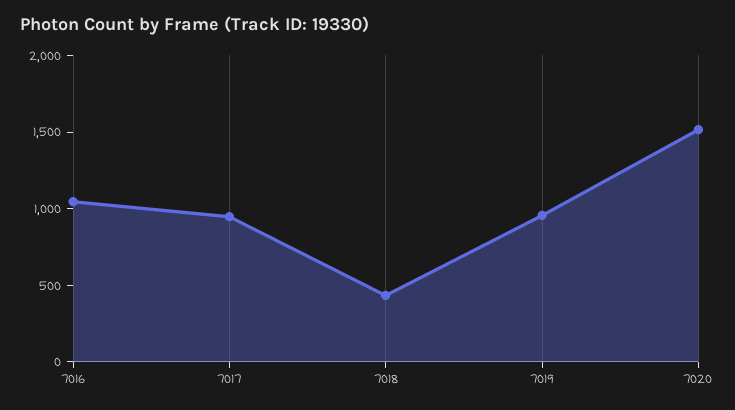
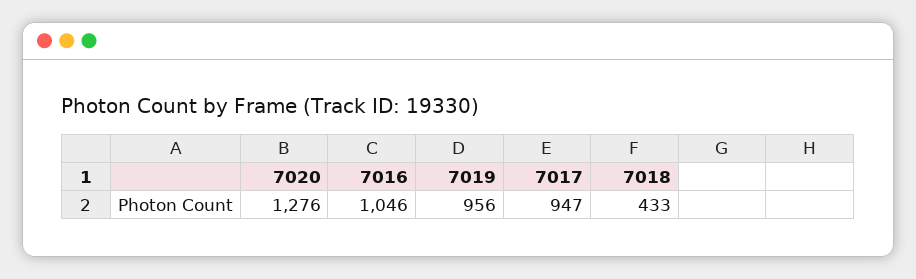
7020: 1500 -> 1276

